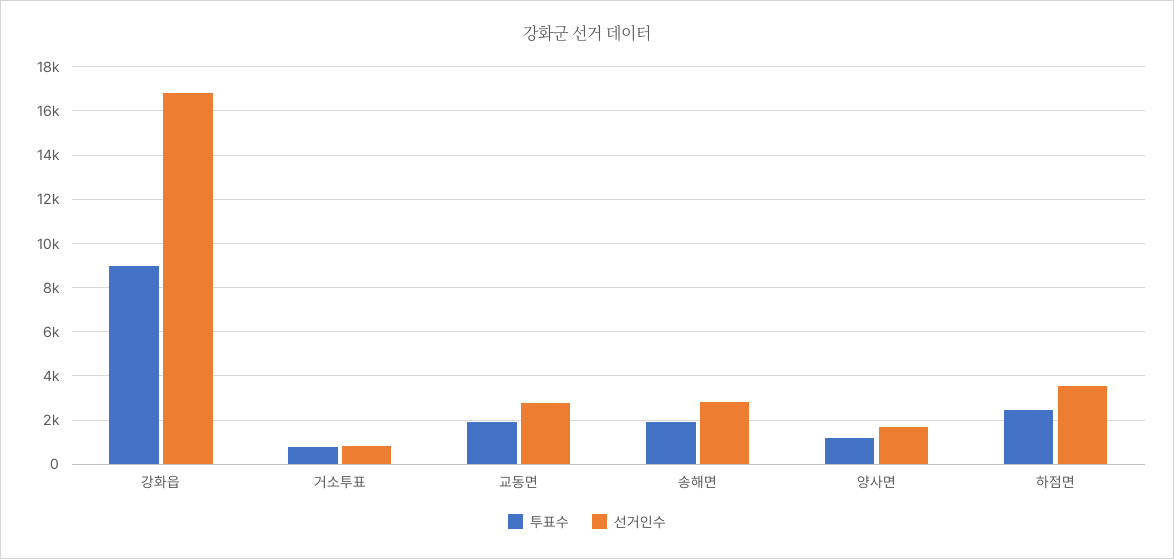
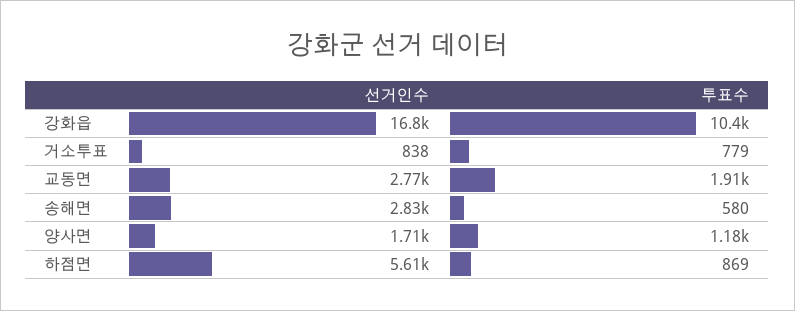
투표수, 강화읍: 9000 -> 10400
투표수, 송해면: 2000 -> 580
투표수, 하점면: 2500 -> 869
선거인수, 하점면: 3500 -> 5610

